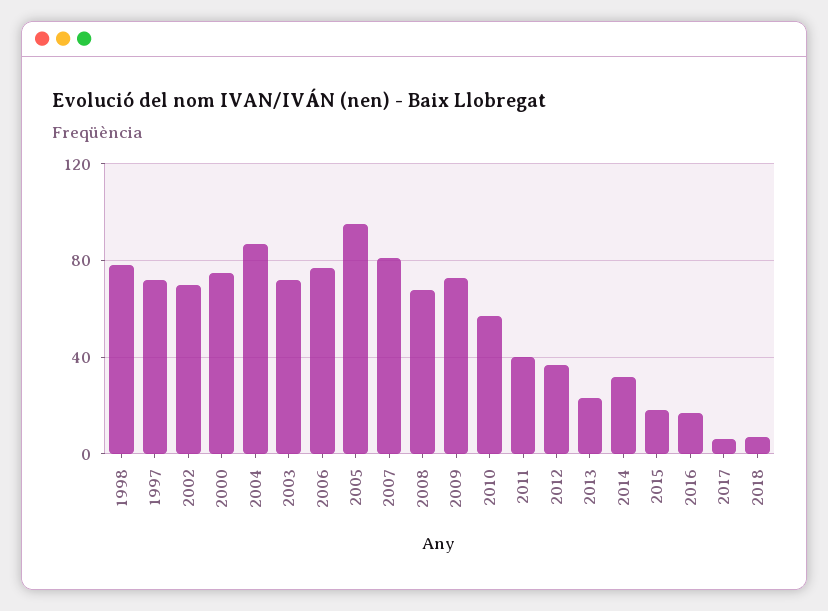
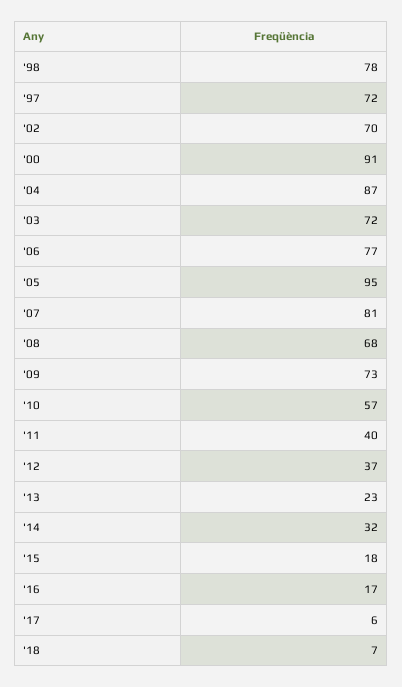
2000: 75 -> 91

